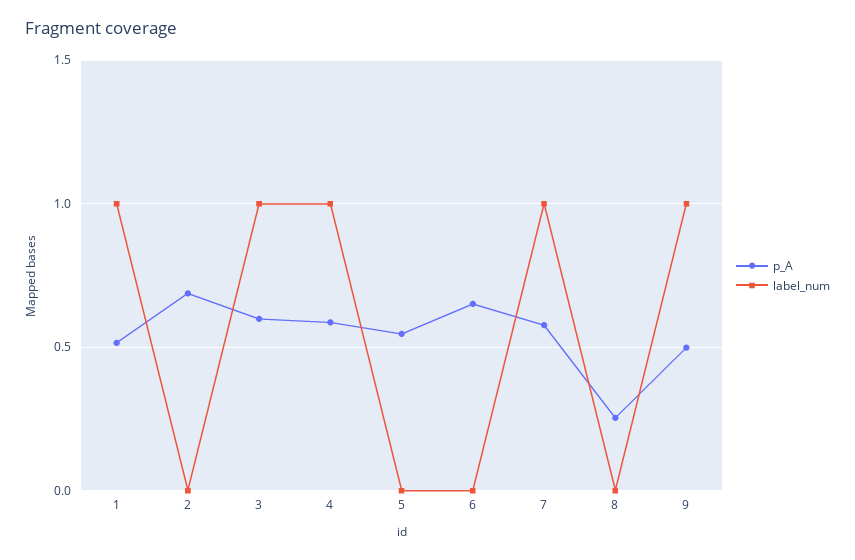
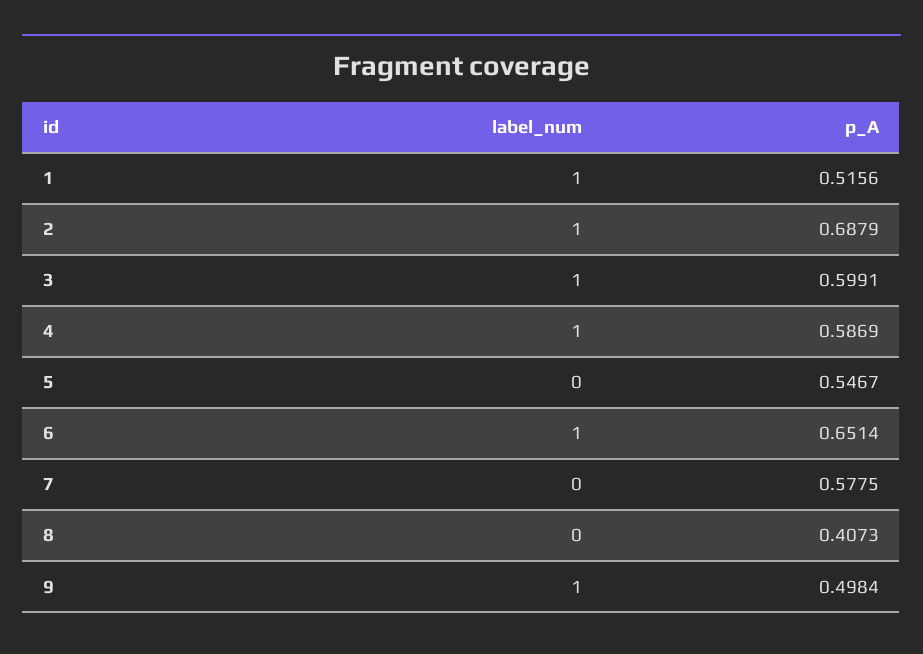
label_num, 2: 0 -> 1
label_num, 6: 0 -> 1
label_num, 7: 1 -> 0
p_A, 8: 0.25 -> 0.4073

